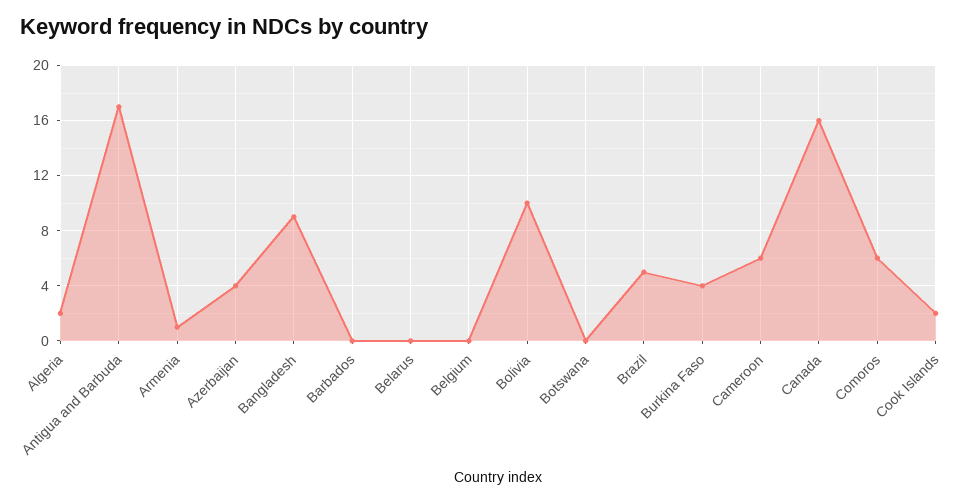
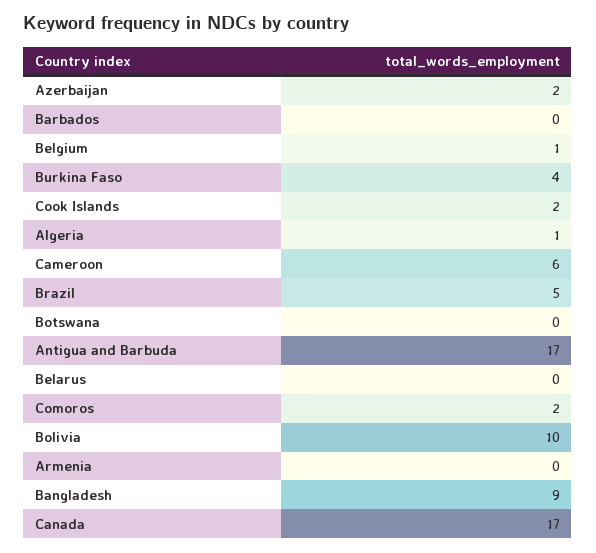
Algeria: 2 -> 1
Armenia: 1 -> 0
Azerbaijan: 4 -> 2
Belgium: 0 -> 1
Canada: 16 -> 17
Comoros: 6 -> 2

